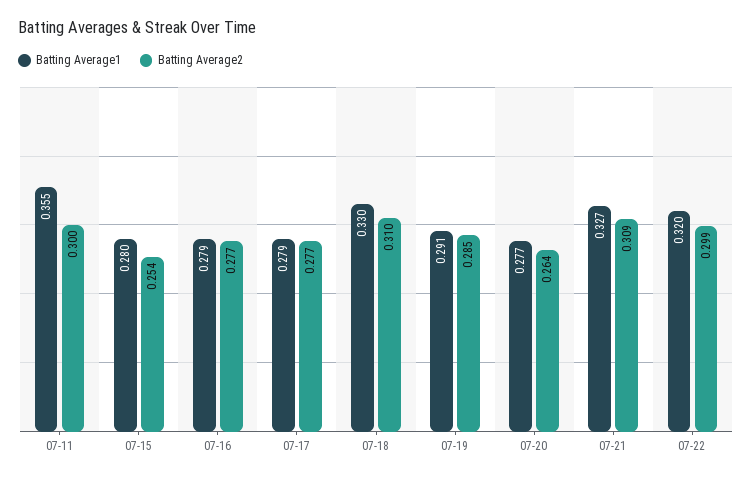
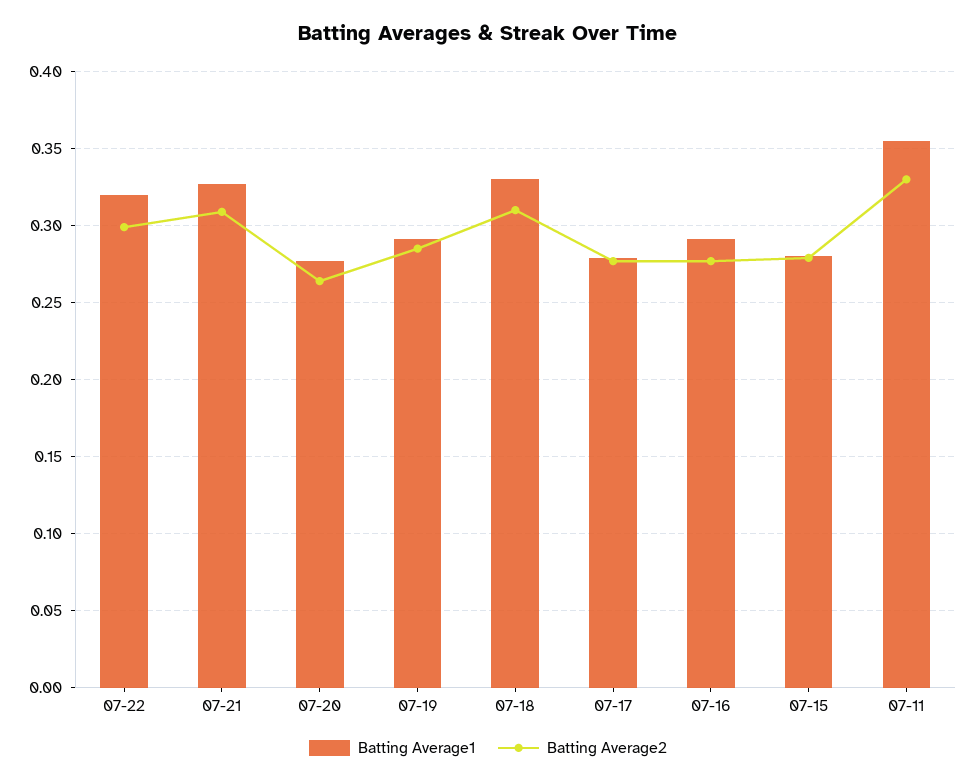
Batting Average2, 07-11: 0.3 -> 0.33
Batting Average2, 07-15: 0.254 -> 0.28
Batting Average1, 07-16: 0.279 -> 0.29

